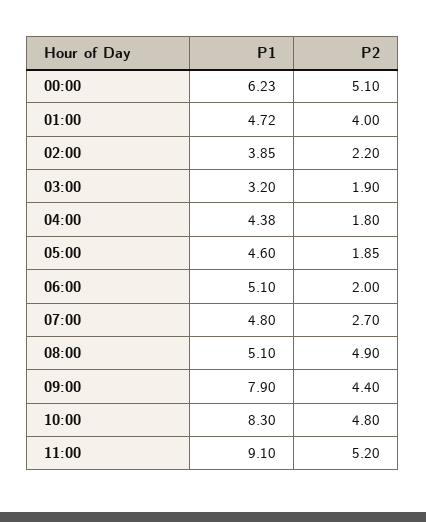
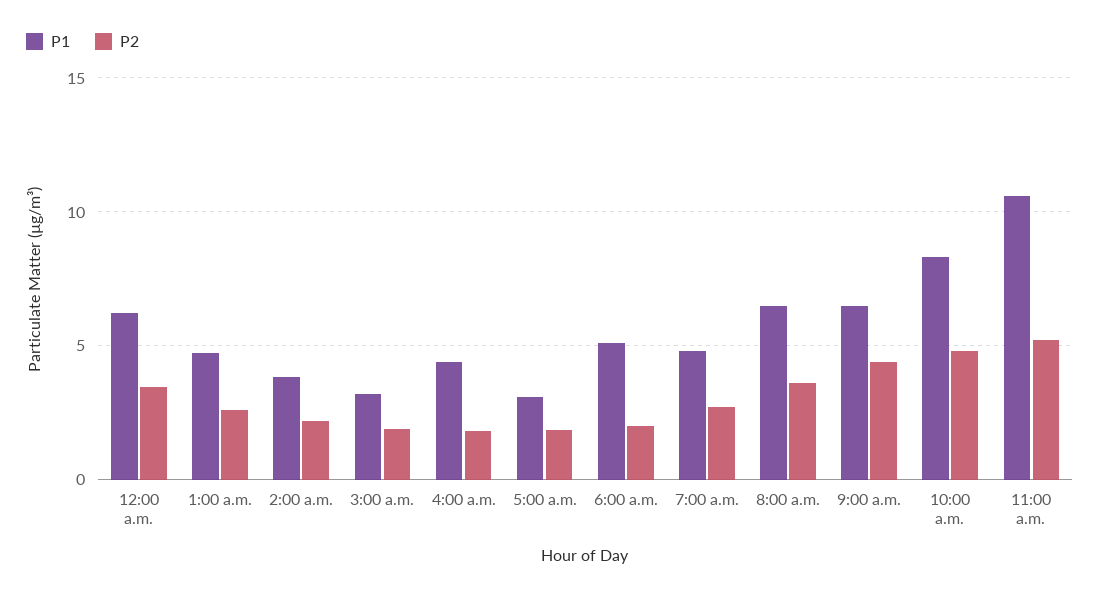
P2, 00:00: 5.1 -> 3.5
P2, 01:00: 4 -> 2.5
P1, 05:00: 4.6 -> 3
P1, 08:00: 5.1 -> 6.5
P2, 08:00: 4.9 -> 3.5
P1, 09:00: 7.9 -> 6.5
P1, 11:00: 9.1 -> 10.5

